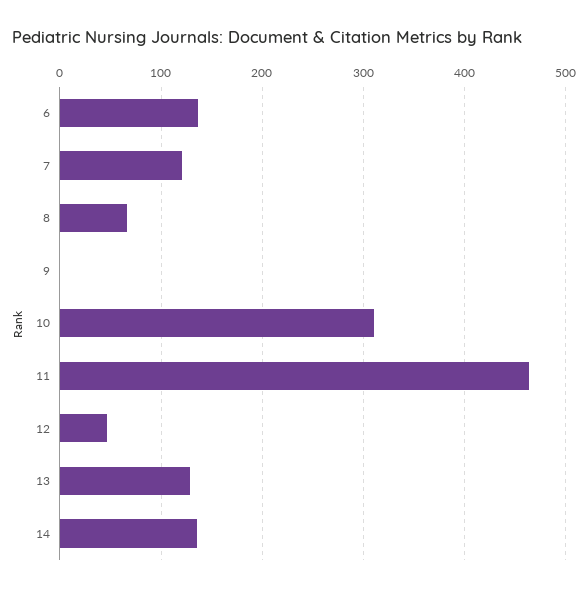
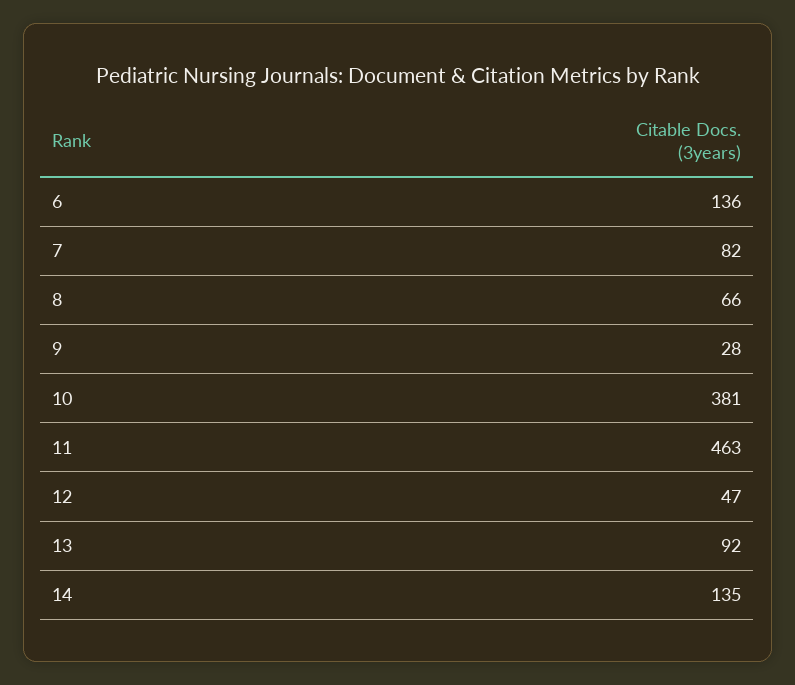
7: 120 -> 82
9: 0 -> 28
10: 310 -> 381
13: 130 -> 92

